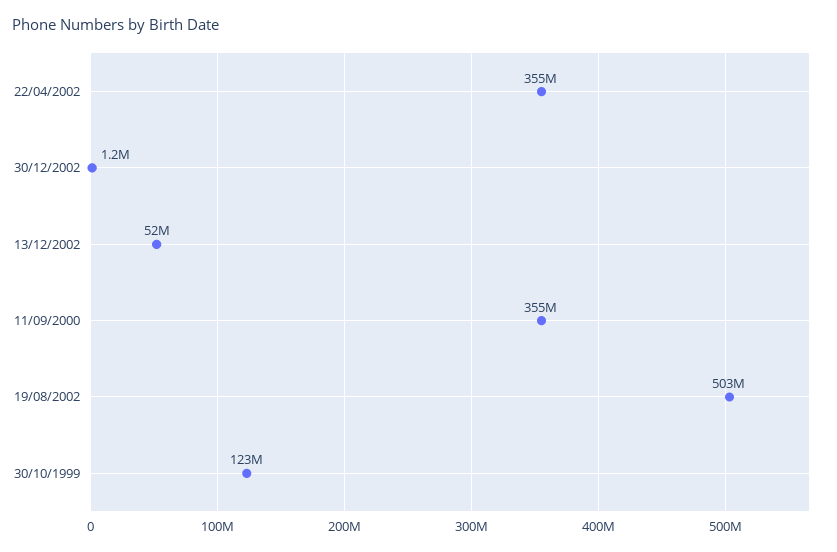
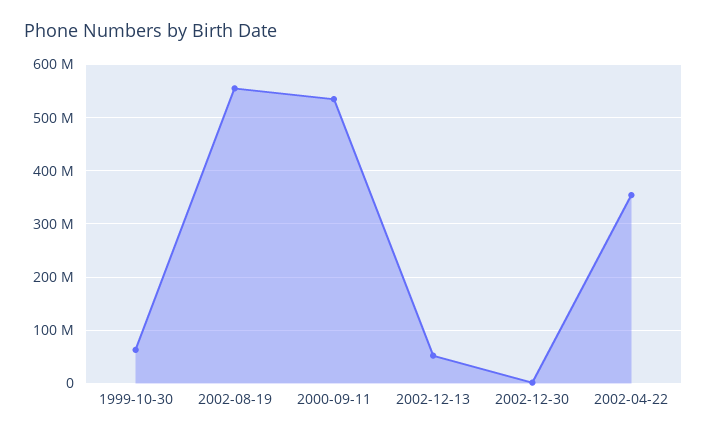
11/09/2000: 355000000 -> 540000000
19/08/2002: 503000000 -> 560000000
30/10/1999: 123000000 -> 60000000

